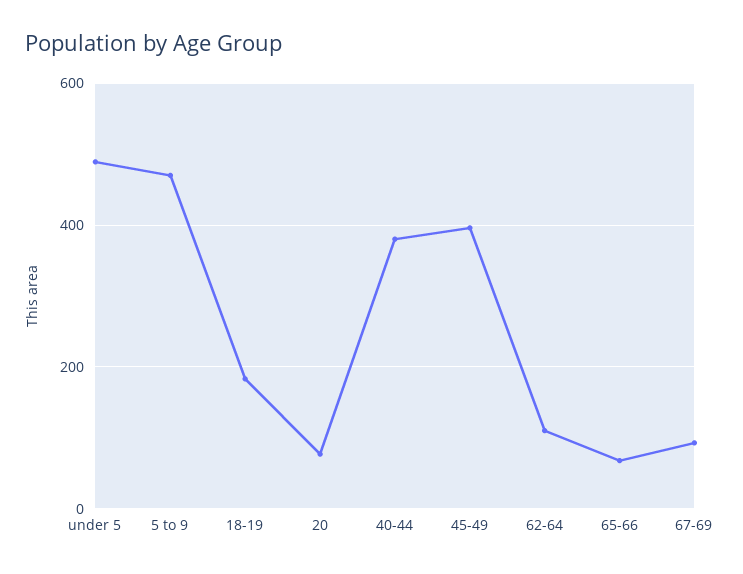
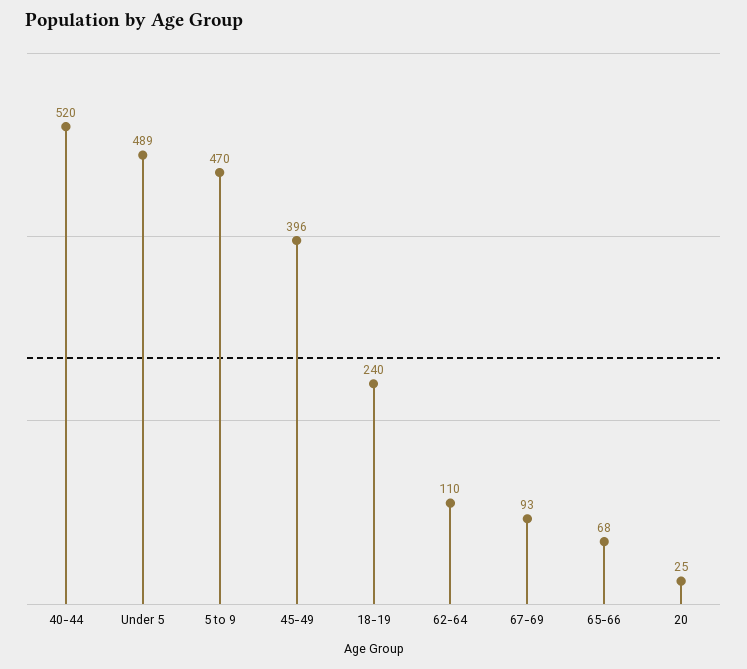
18-19: 180 -> 240
20: 80 -> 25
40-44: 380 -> 520

